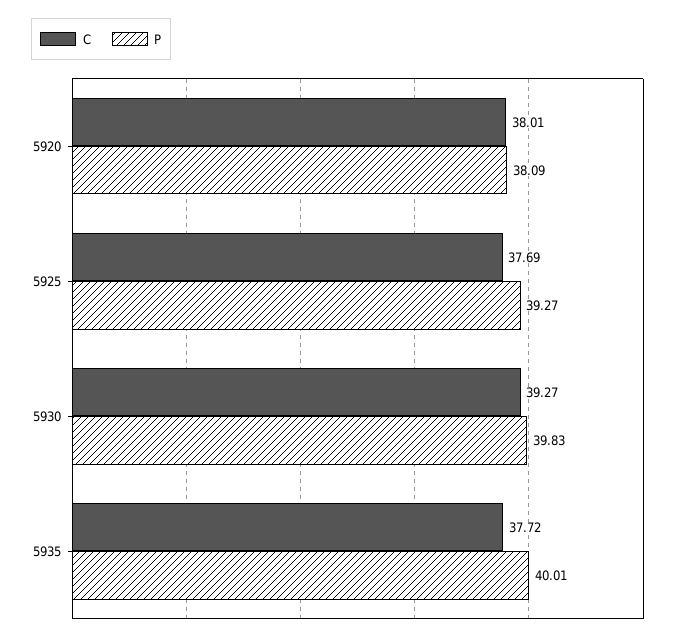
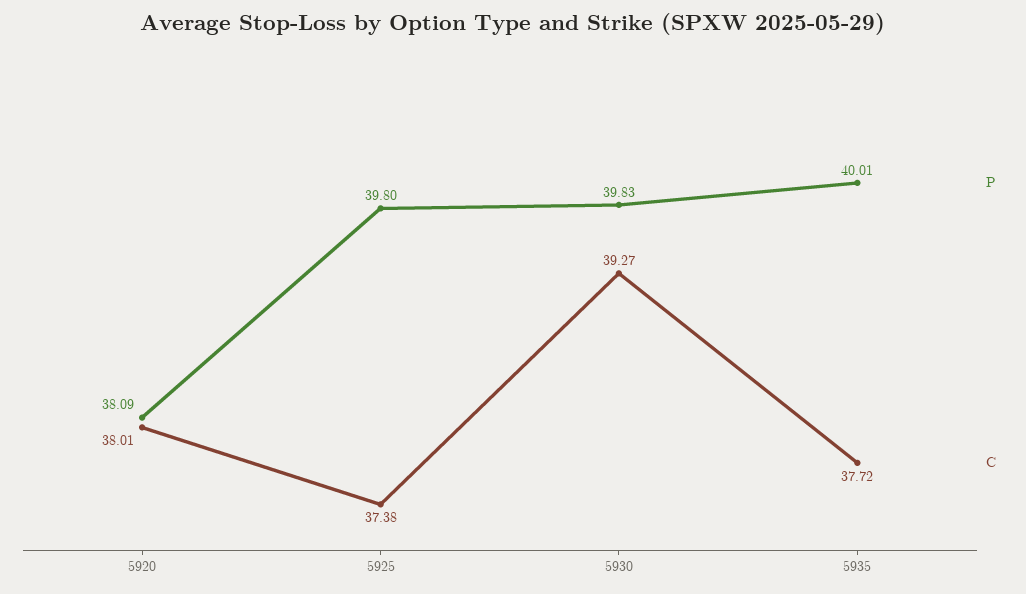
C, 5925: 37.69 -> 37.38
P, 5925: 39.27 -> 39.8

